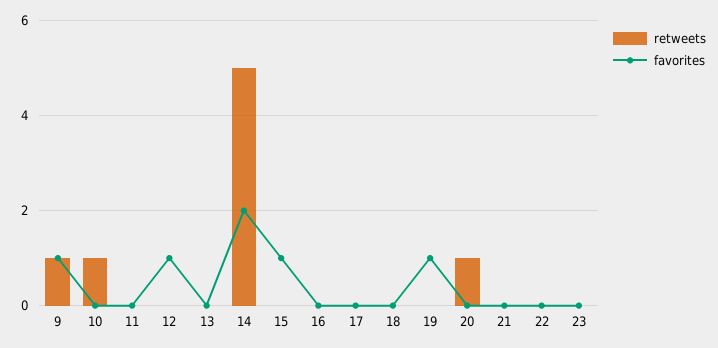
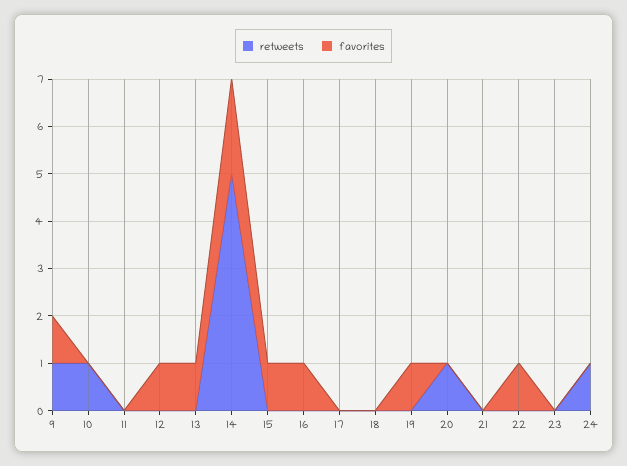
favorites, 13: 0 -> 1
favorites, 16: 0 -> 1
favorites, 22: 0 -> 1
retweets, 24: none -> 1
favorites, 24: none -> 0

